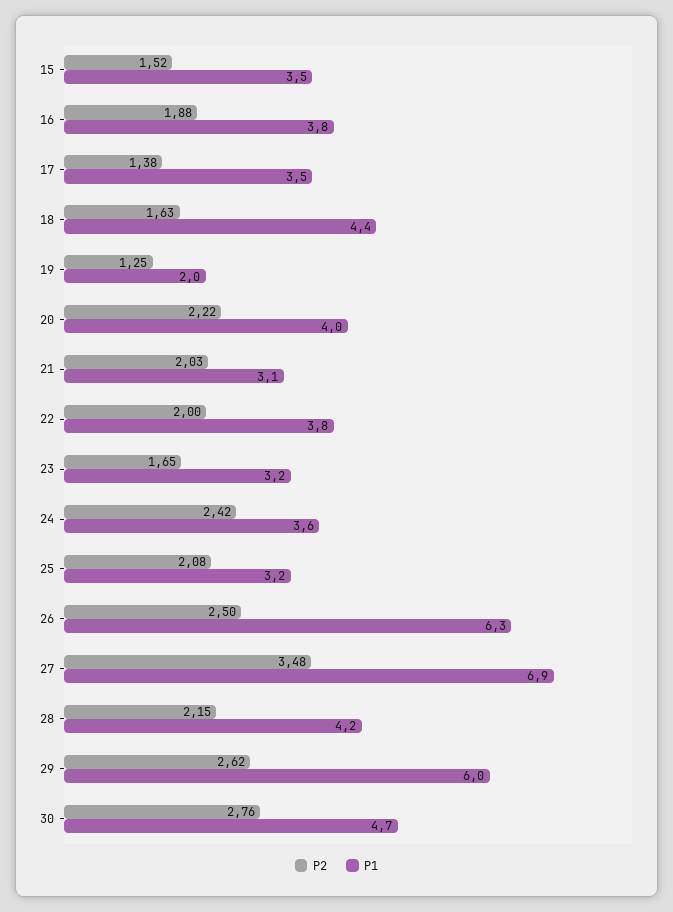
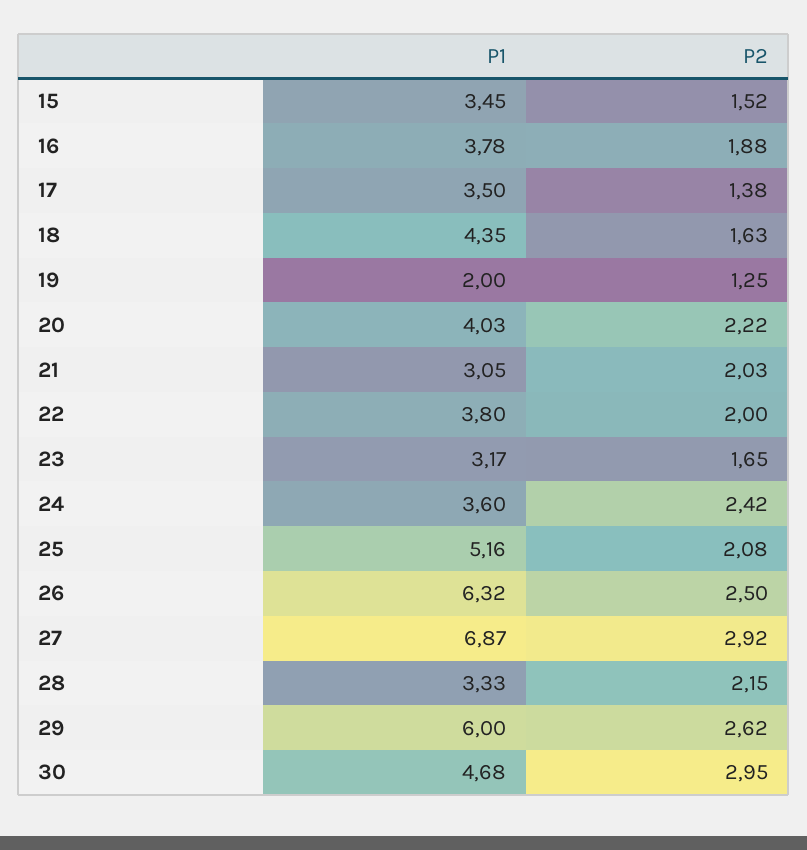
P1, 25: 3.2 -> 5.16
P2, 27: 3.48 -> 2.92
P1, 28: 4.2 -> 3.33
P2, 30: 2.76 -> 2.95

